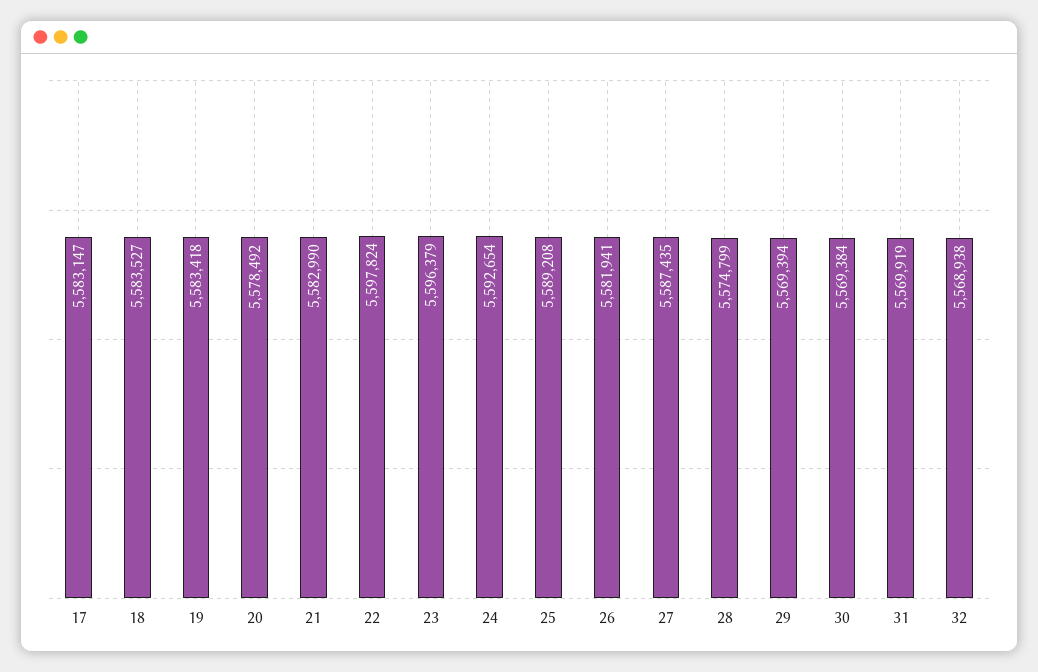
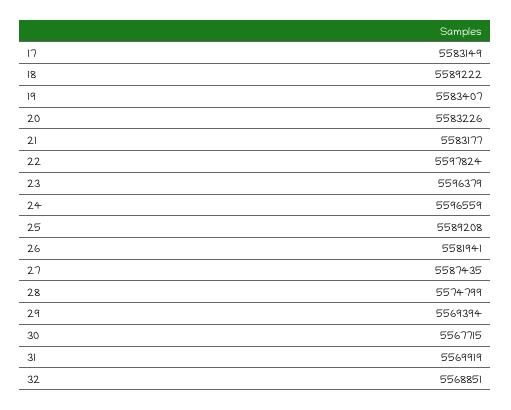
17: 5583147 -> 5583149
18: 5583527 -> 5589222
19: 5583418 -> 5583407
20: 5578492 -> 5583226
21: 5582990 -> 5583177
24: 5592654 -> 5596559
30: 5569384 -> 5567715
32: 5568938 -> 5568851

